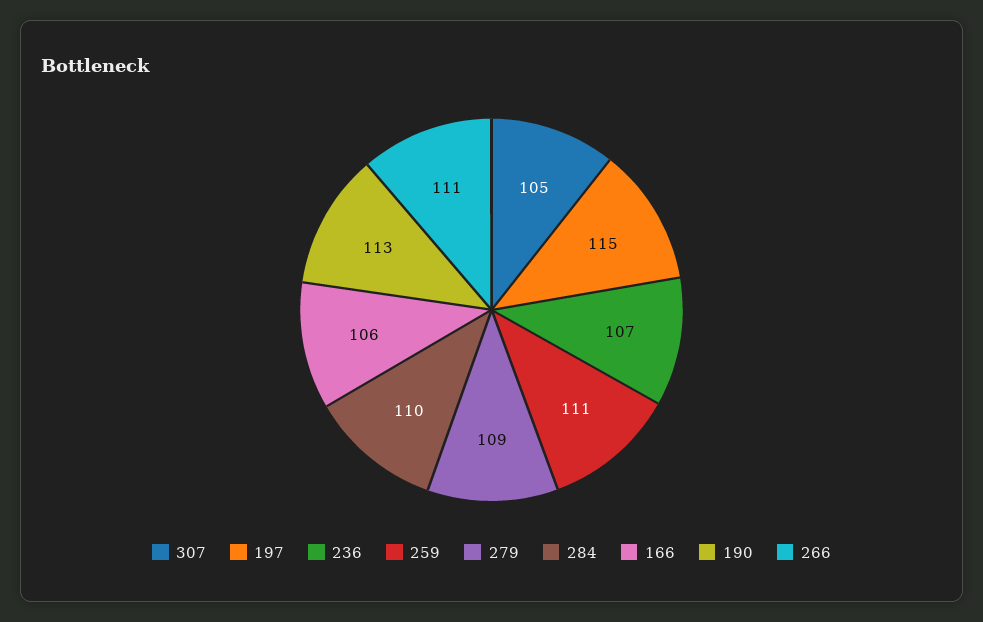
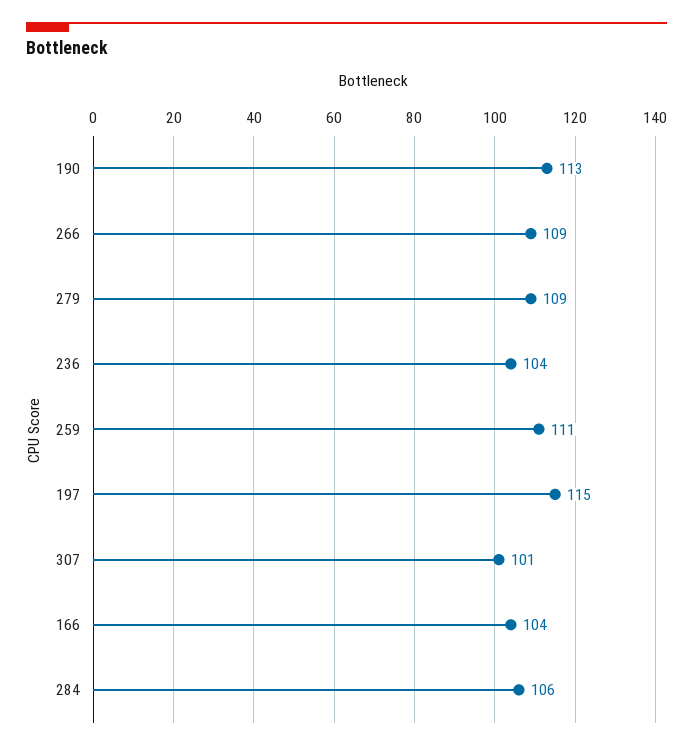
307: 105 -> 101
236: 107 -> 104
284: 110 -> 106
166: 106 -> 104
266: 111 -> 109

